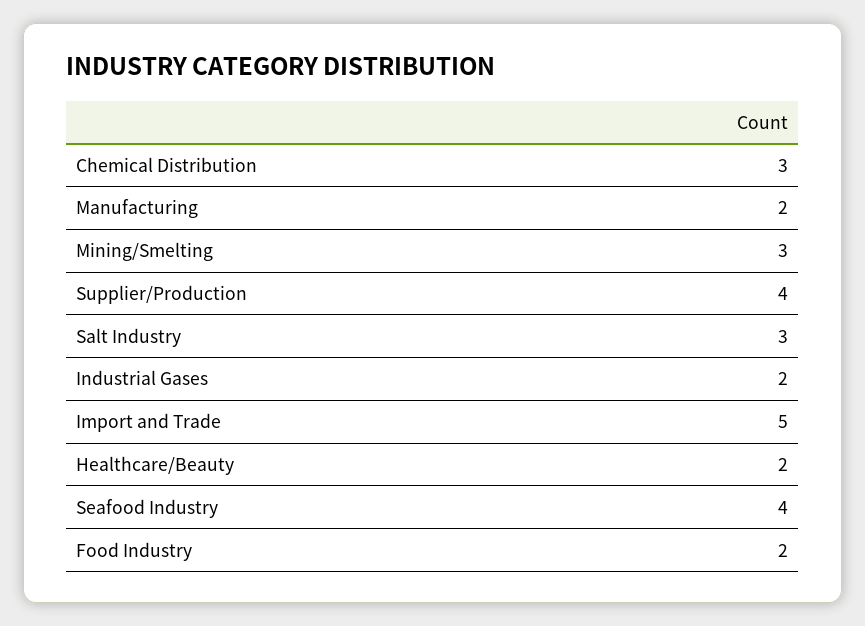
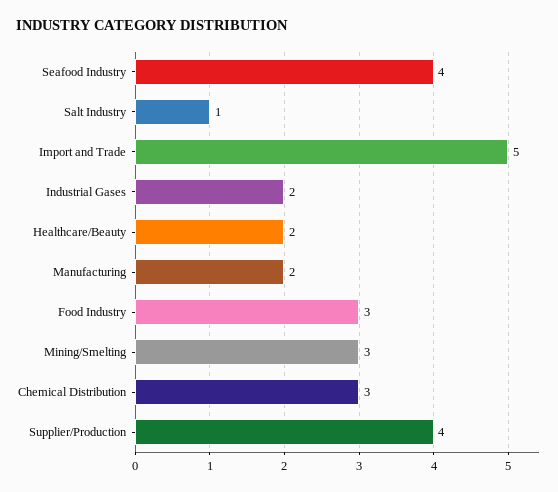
Salt Industry: 3 -> 1
Food Industry: 2 -> 3

